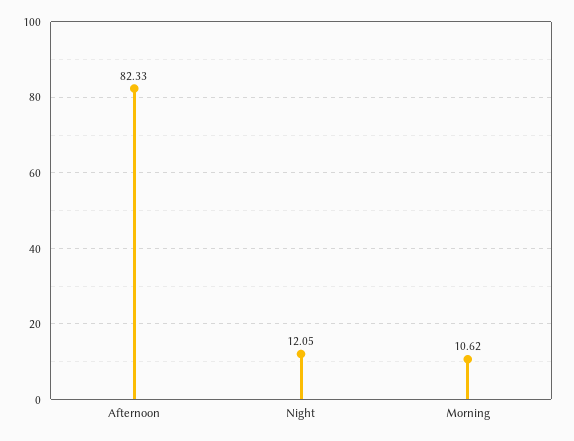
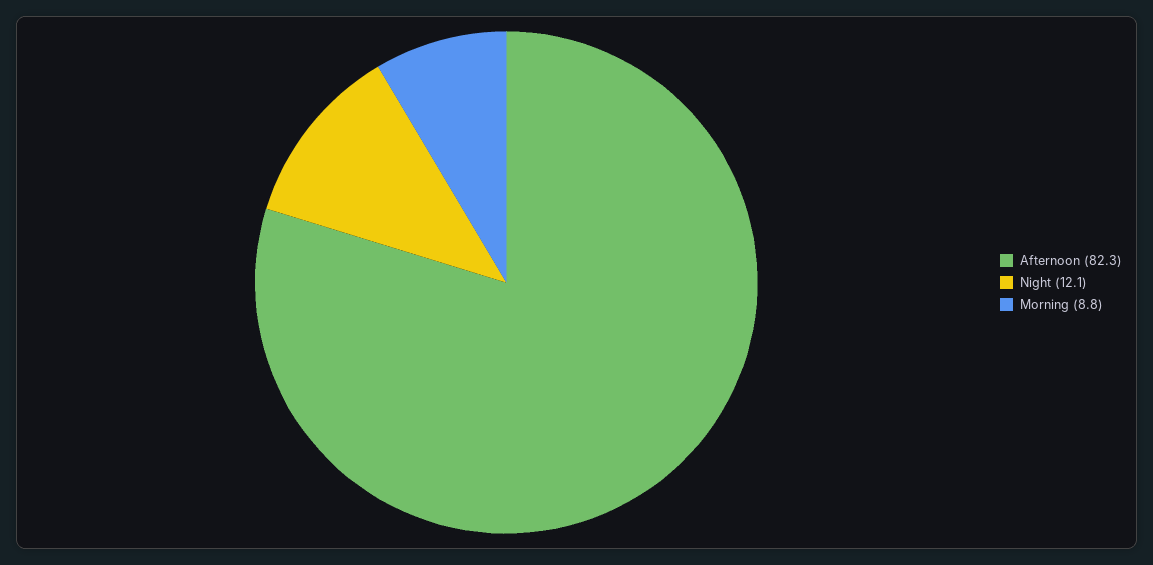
Morning: 10.62 -> 8.8

